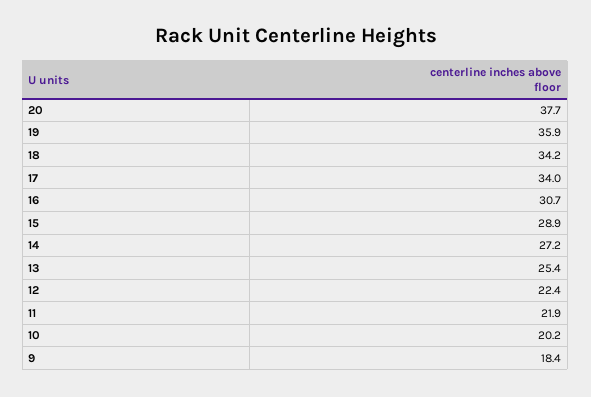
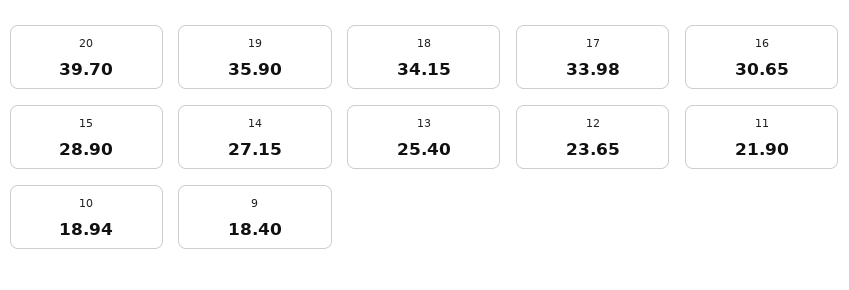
20: 37.7 -> 39.7
12: 22.4 -> 23.65
10: 20.2 -> 18.94

